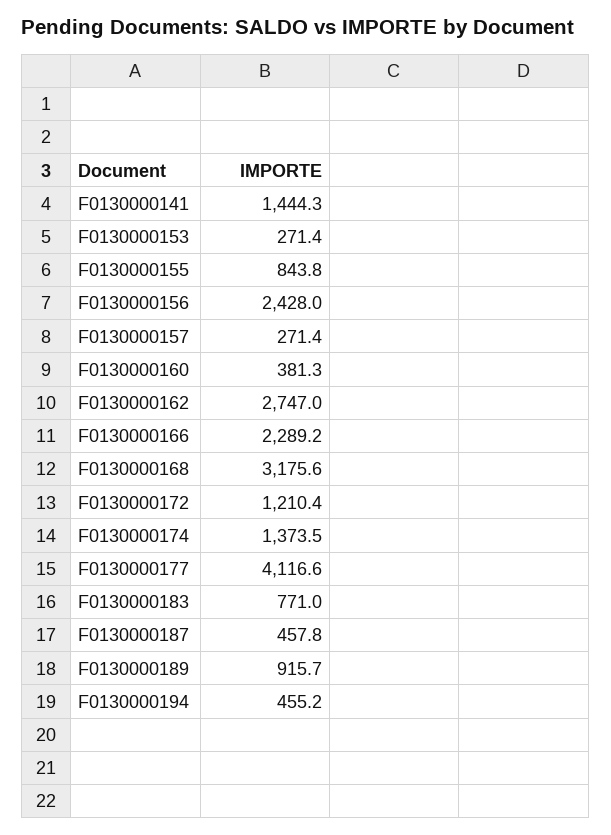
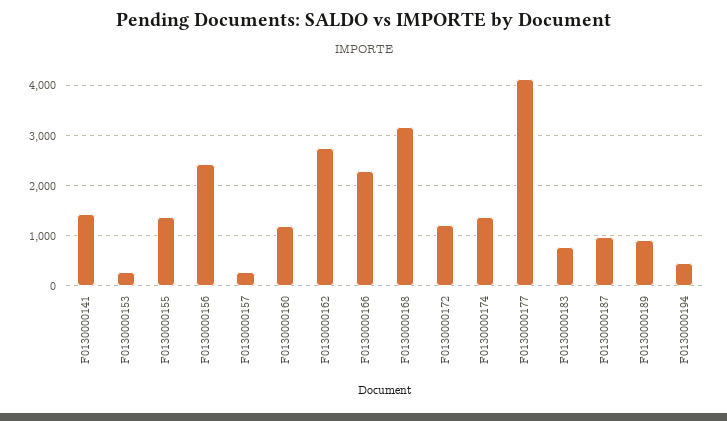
F0130000155: 843.8 -> 1400
F0130000160: 381.3 -> 1200
F0130000187: 457.8 -> 1000

